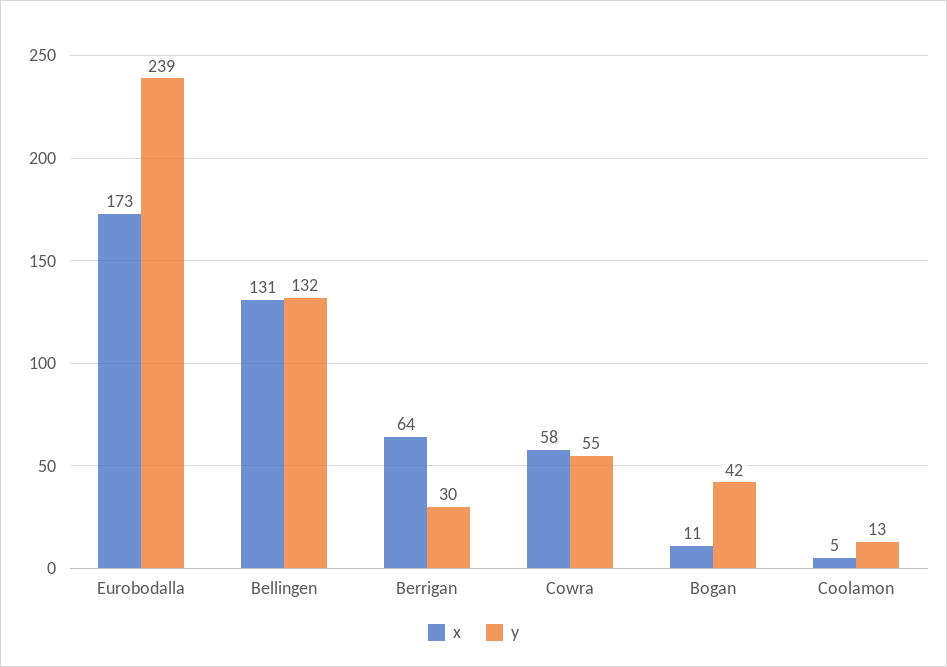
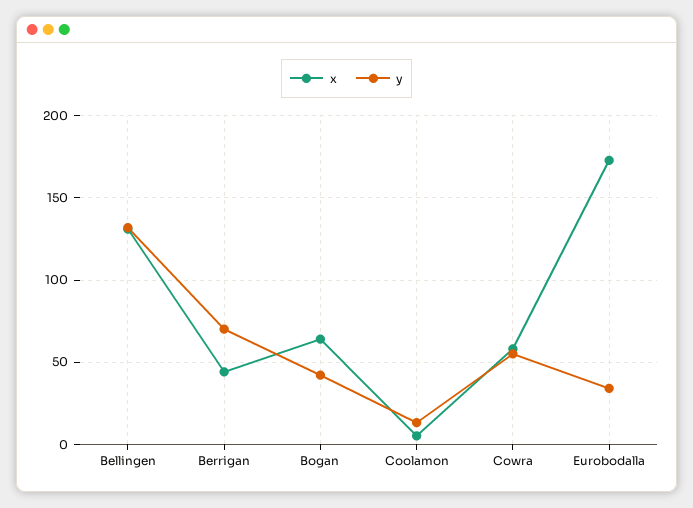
y, Eurobodalla: 239 -> 35
x, Berrigan: 64 -> 45
y, Berrigan: 30 -> 70
x, Bogan: 11 -> 65

